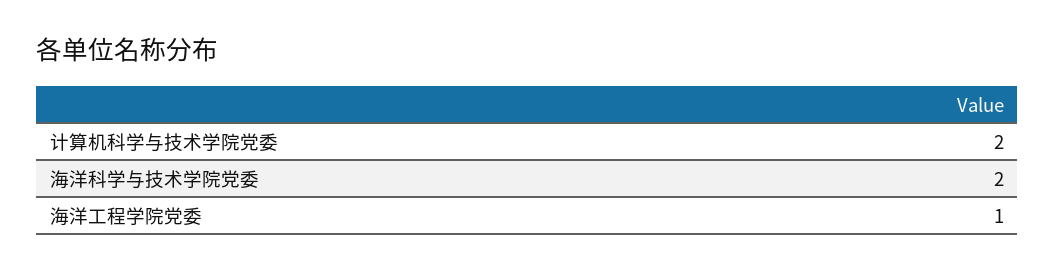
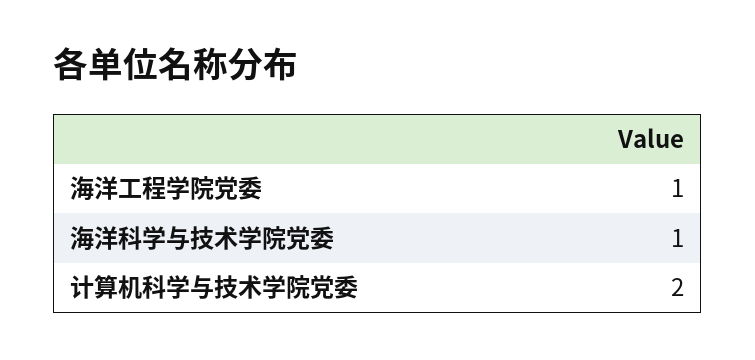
海洋科学与技术学院党委: 2 -> 1

